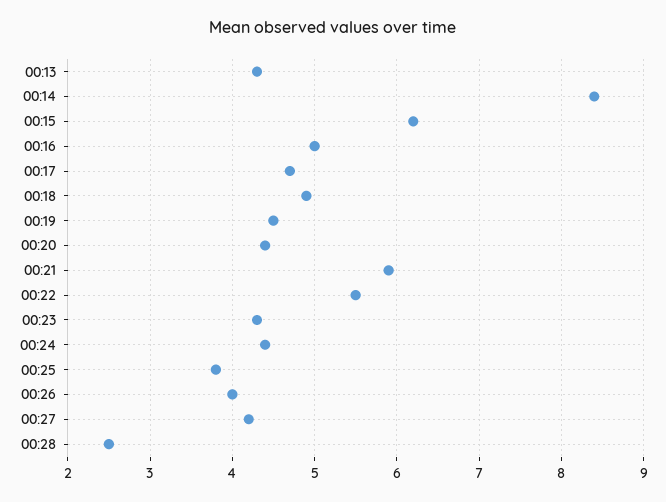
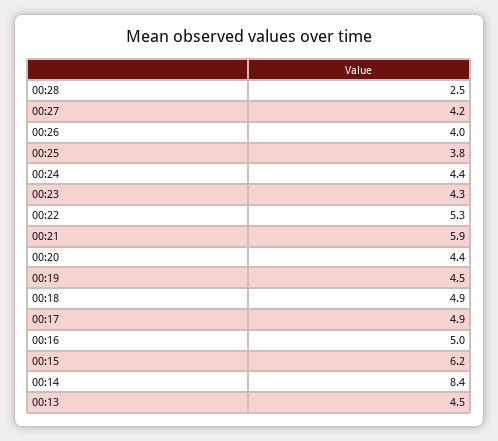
00:13: 4.3 -> 4.5
00:17: 4.7 -> 4.9
00:22: 5.5 -> 5.3

